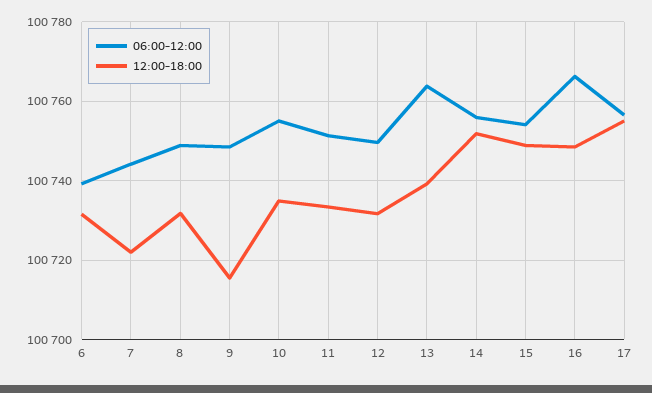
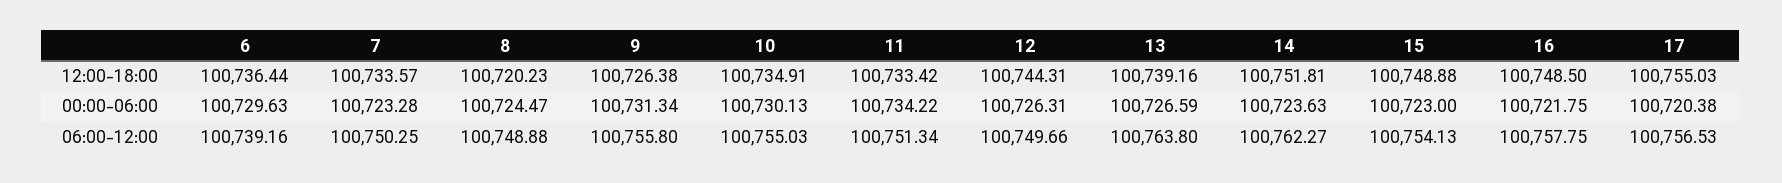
12:00-18:00, 6: 100732 -> 100736.44
06:00-12:00, 7: 100744 -> 100750.25
12:00-18:00, 7: 100722 -> 100733.57
12:00-18:00, 8: 100732 -> 100720.23
06:00-12:00, 9: 100748 -> 100755.8
12:00-18:00, 9: 100716 -> 100726.38
12:00-18:00, 12: 100732 -> 100744.31
06:00-12:00, 14: 100756 -> 100762.27
06:00-12:00, 16: 100766 -> 100757.75
00:00-06:00, 6: none -> 100729.63
00:00-06:00, 7: none -> 100723.28
00:00-06:00, 8: none -> 100724.47
00:00-06:00, 9: none -> 100731.34
00:00-06:00, 10: none -> 100730.13
00:00-06:00, 11: none -> 100734.22
00:00-06:00, 12: none -> 100726.31
00:00-06:00, 13: none -> 100726.59
00:00-06:00, 14: none -> 100723.63
00:00-06:00, 15: none -> 100723
00:00-06:00, 16: none -> 100721.75
00:00-06:00, 17: none -> 100720.38

